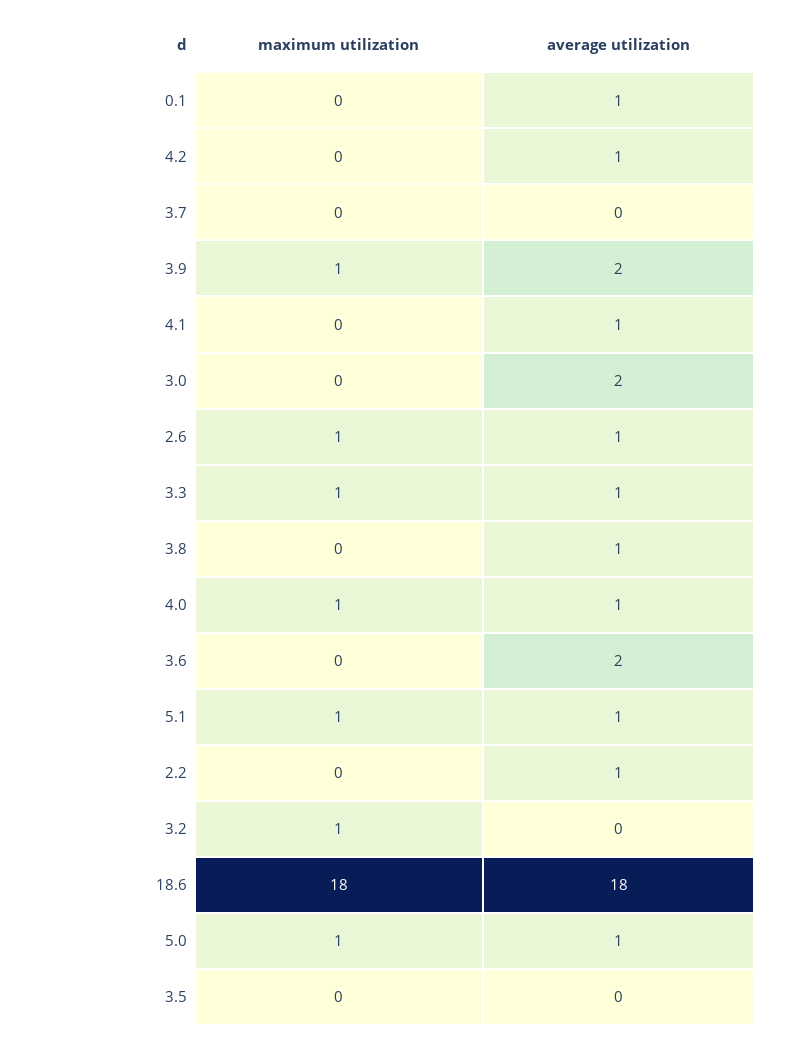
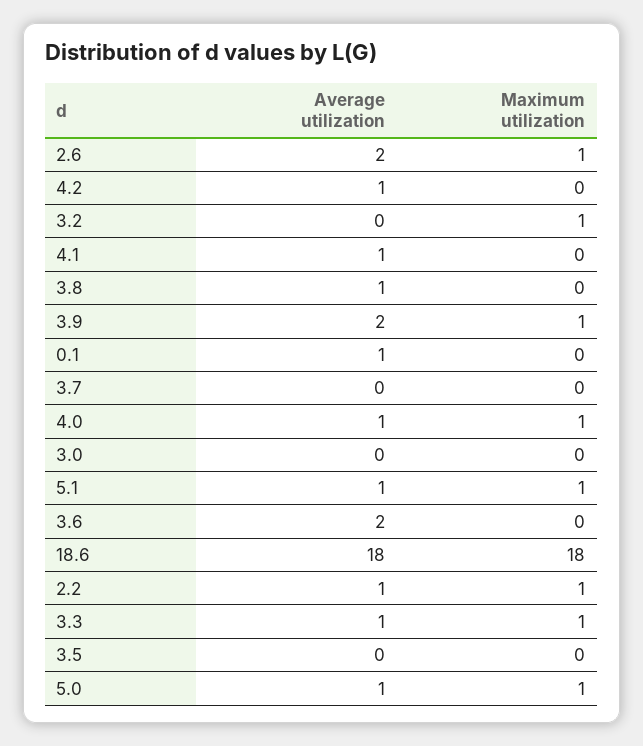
average utilization, 3.0: 2 -> 0
average utilization, 2.6: 1 -> 2
maximum utilization, 2.2: 0 -> 1

